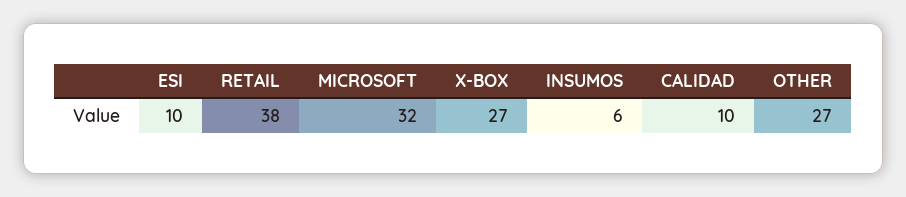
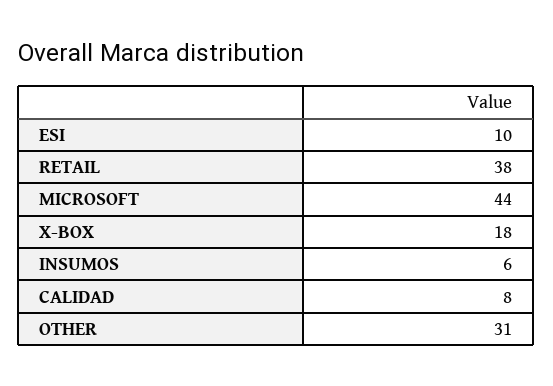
MICROSOFT: 32 -> 44
X-BOX: 27 -> 18
CALIDAD: 10 -> 8
OTHER: 27 -> 31

